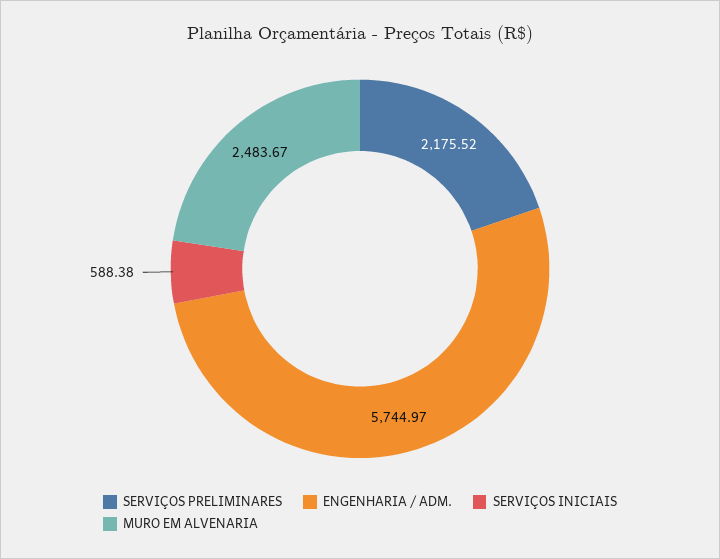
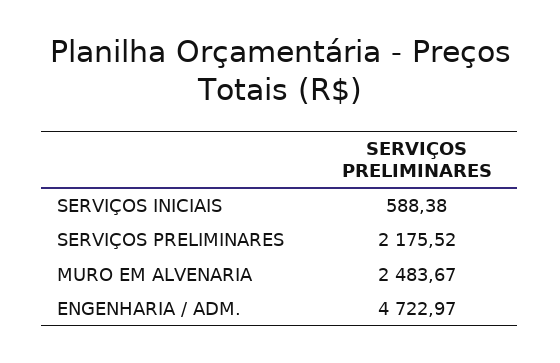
ENGENHARIA / ADM.: 5744.97 -> 4722.97

